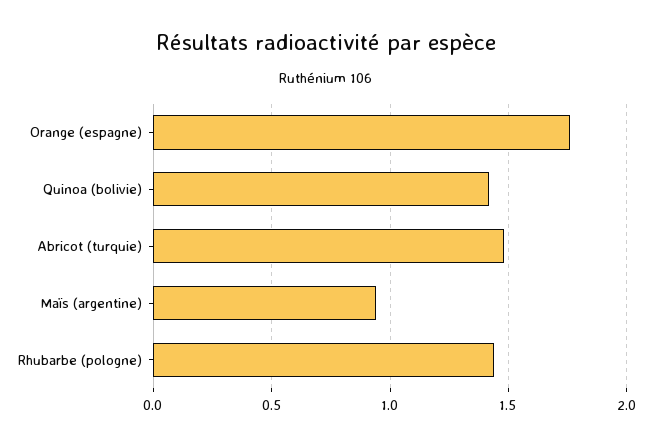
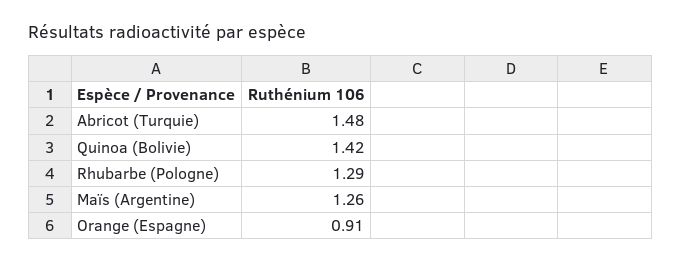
Orange (espagne): 1.75 -> 0.91
Maïs (argentine): 0.95 -> 1.26
Rhubarbe (pologne): 1.45 -> 1.29

